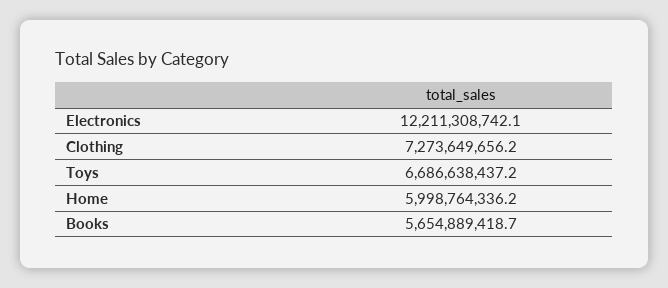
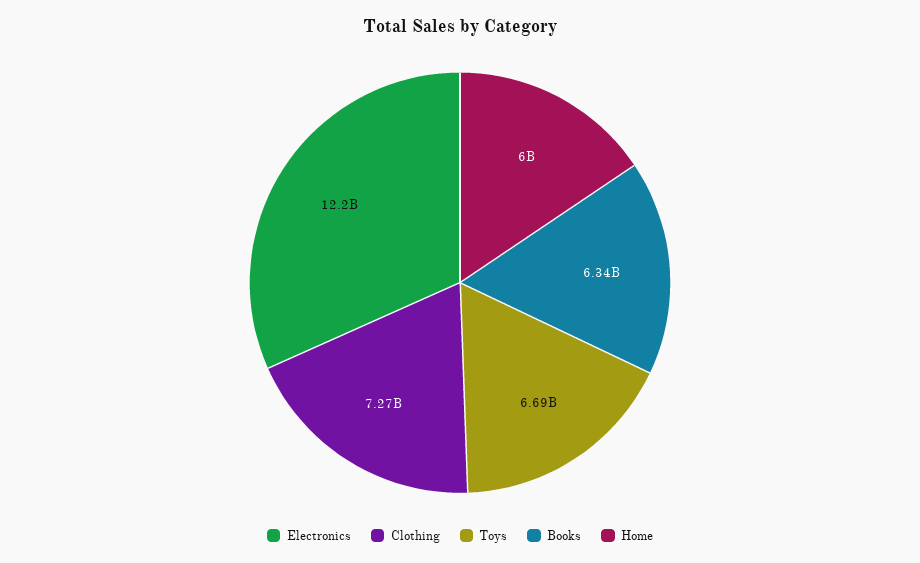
Books: 5654889418.7 -> 6340000000

